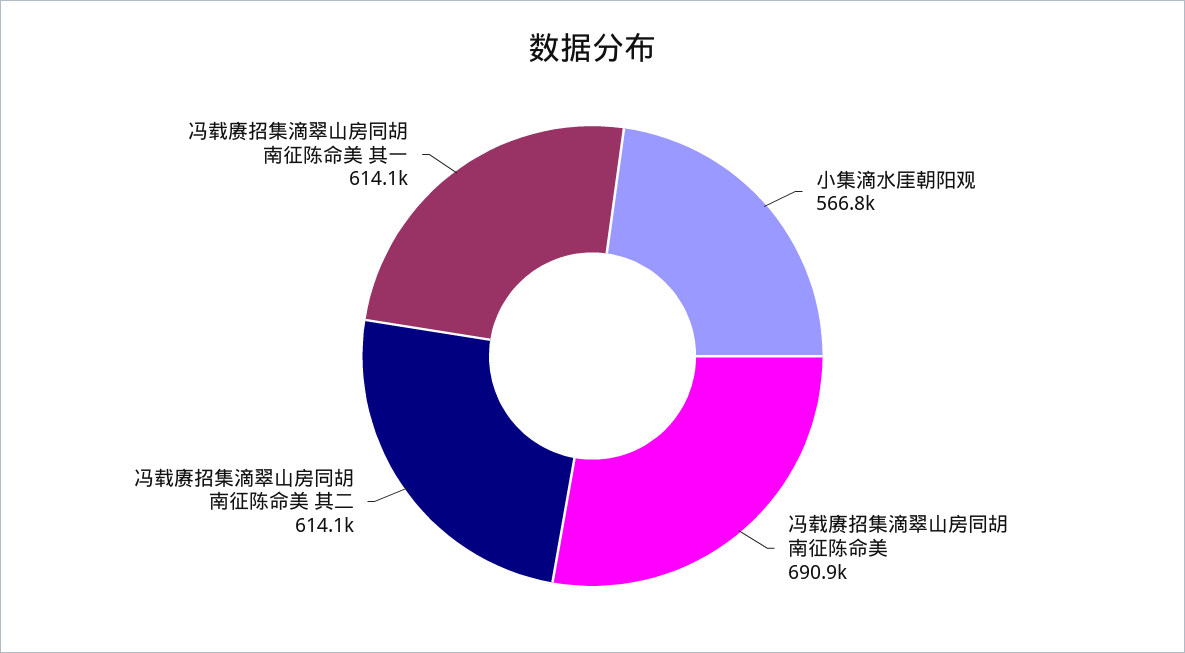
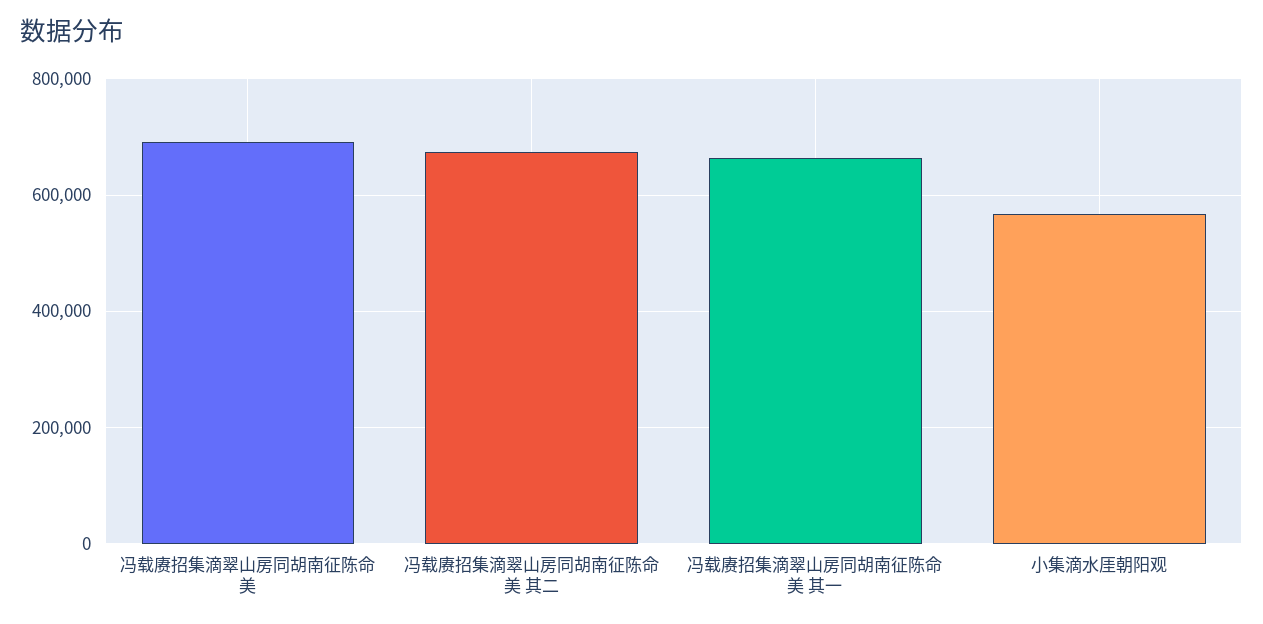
冯载赓招集滴翠山房同胡南征陈命美 其二: 614100 -> 680000
冯载赓招集滴翠山房同胡南征陈命美 其一: 614100 -> 660000

